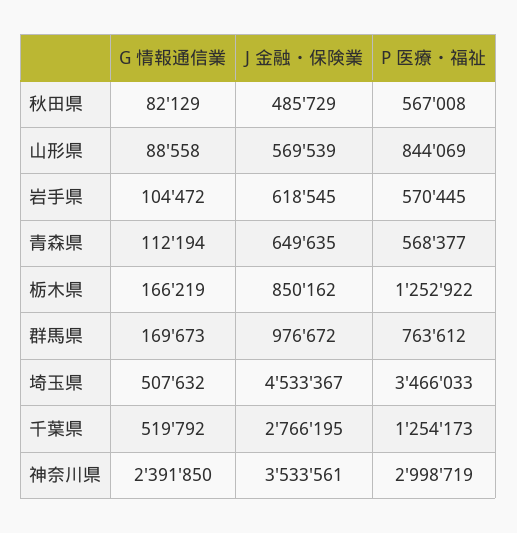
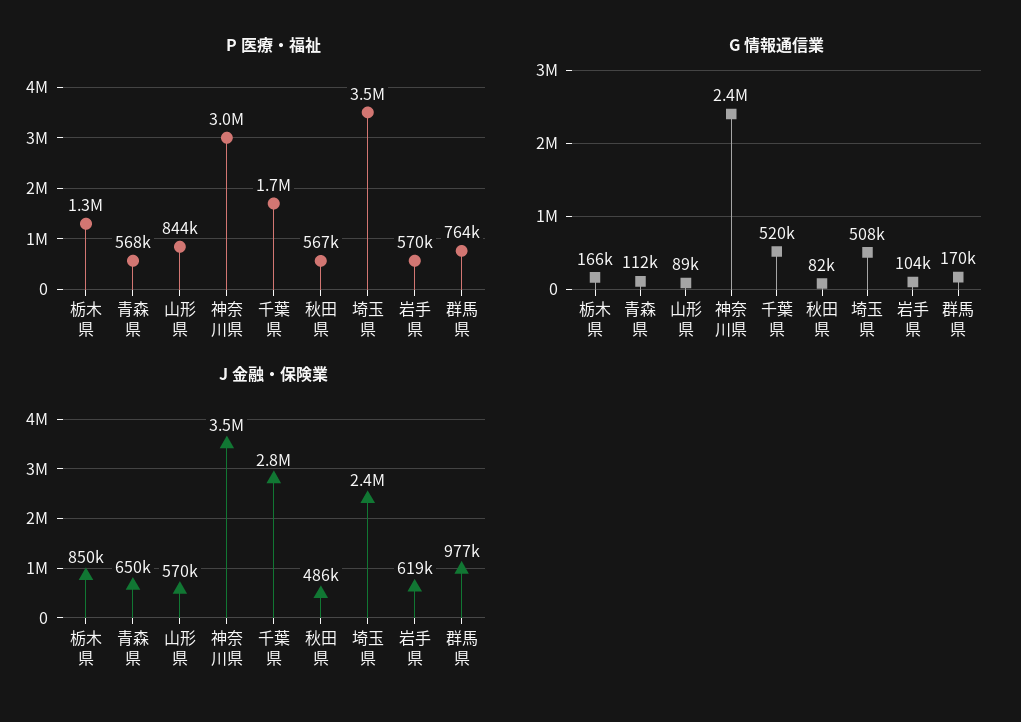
J 金融・保険業, 埼玉県: 4533367 -> 2400000
P 医療・福祉, 千葉県: 1254173 -> 1700000

